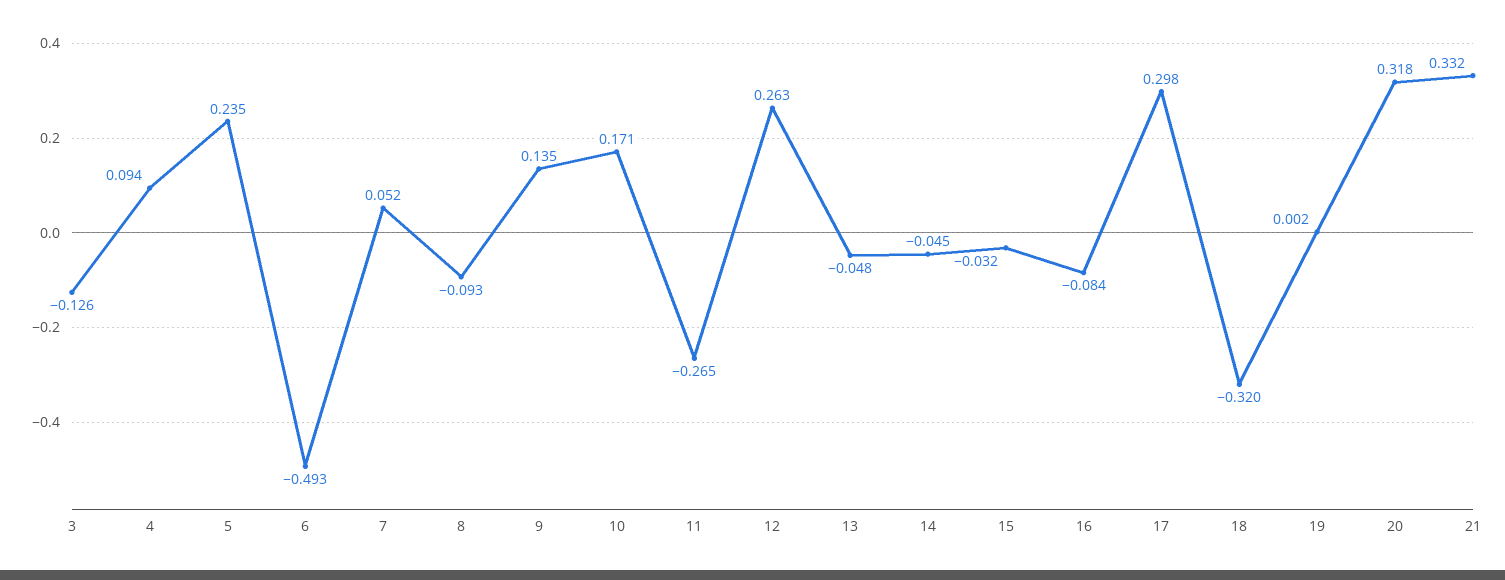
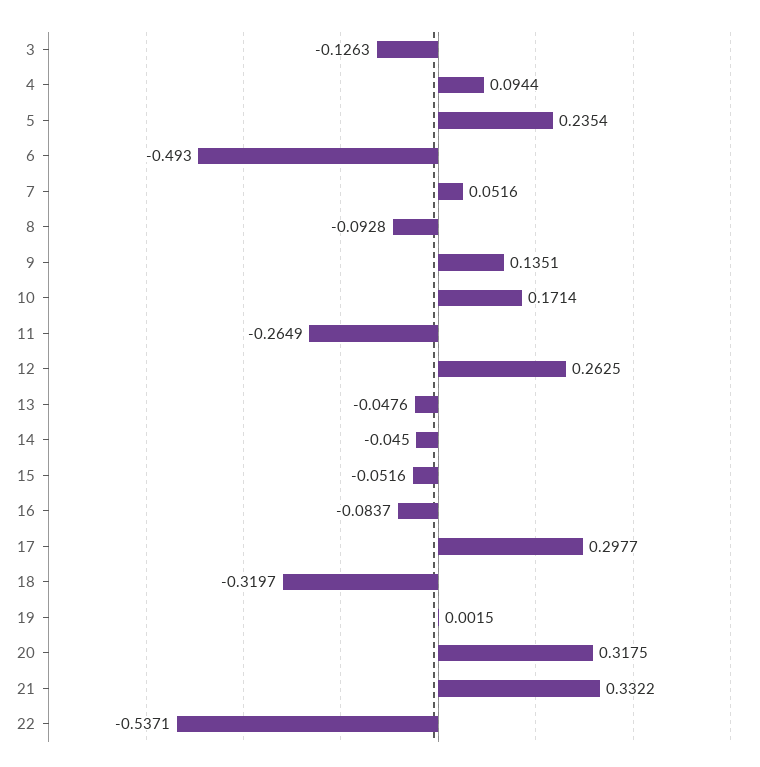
15: -0.032 -> -0.0516
22: none -> -0.5371

